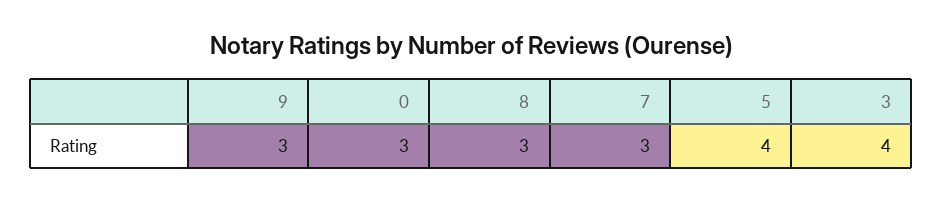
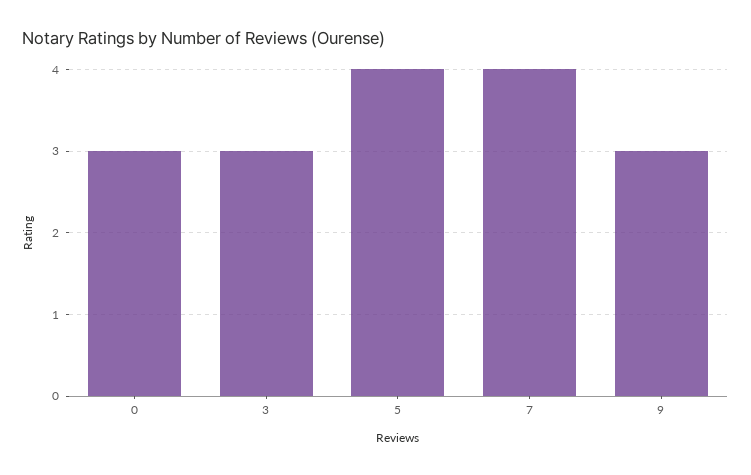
8: 3 -> none
7: 3 -> 4
3: 4 -> 3

